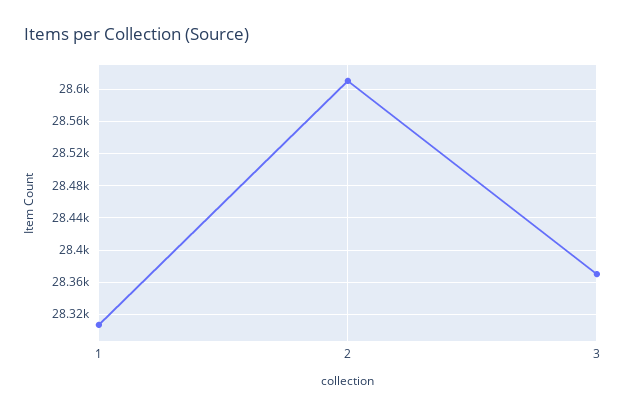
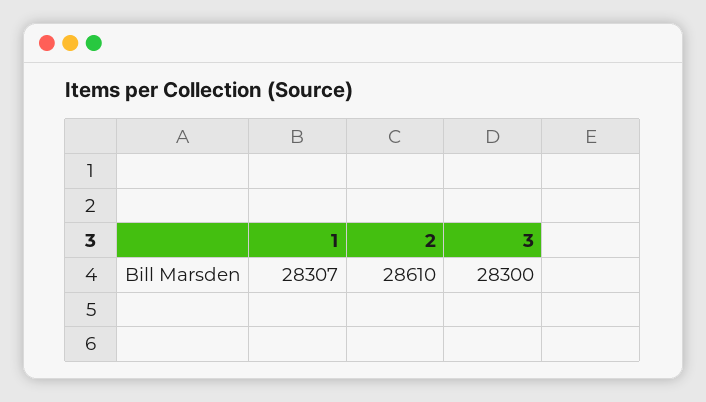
3: 28370 -> 28300

